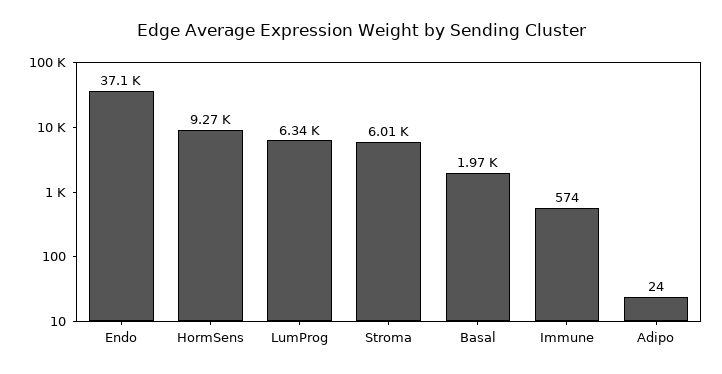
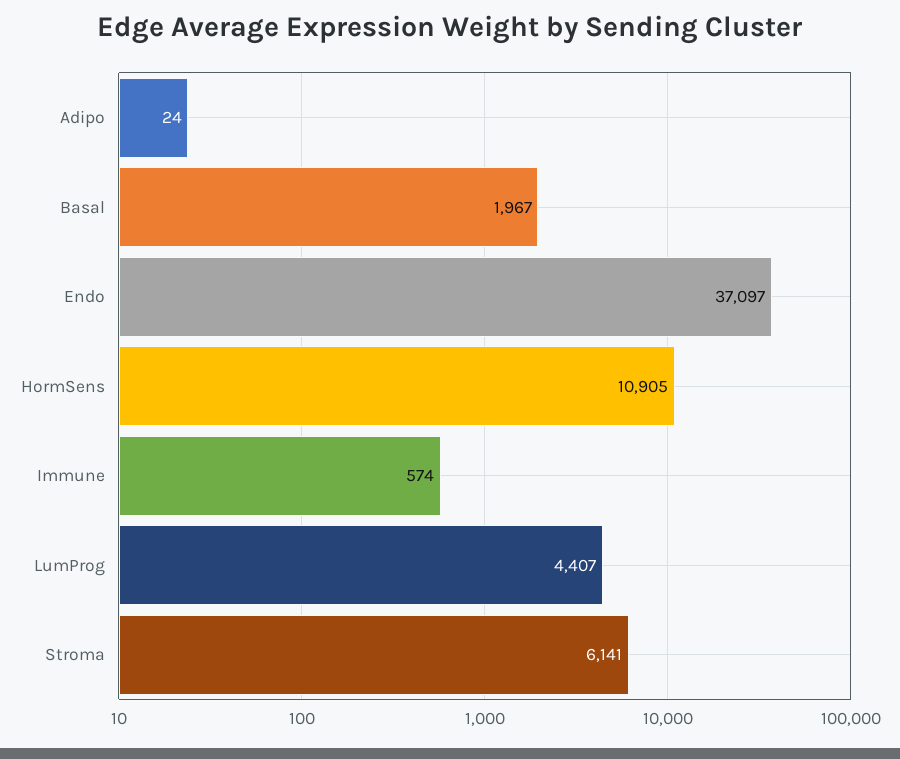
HormSens: 9270 -> 10905
LumProg: 6340 -> 4407
Stroma: 6010 -> 6141

